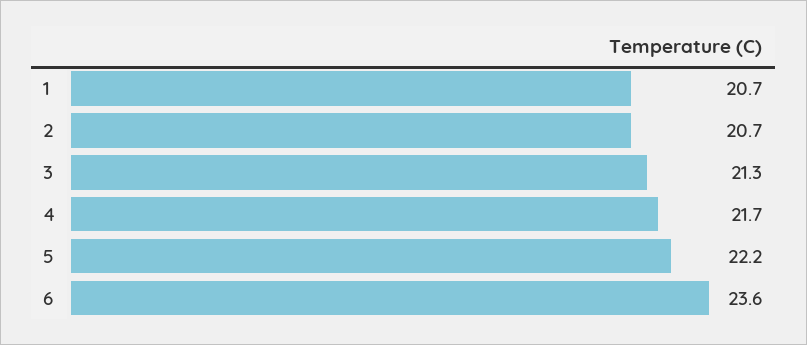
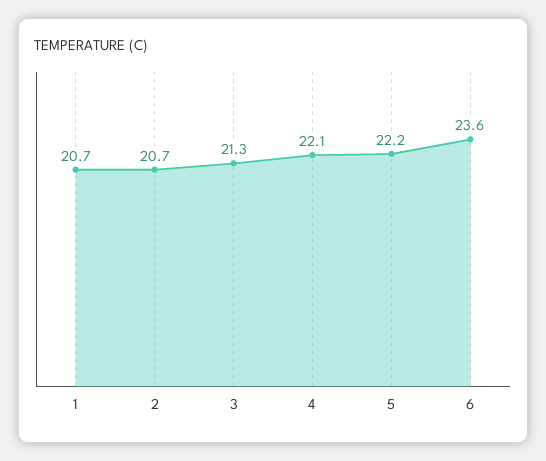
4: 21.7 -> 22.1

